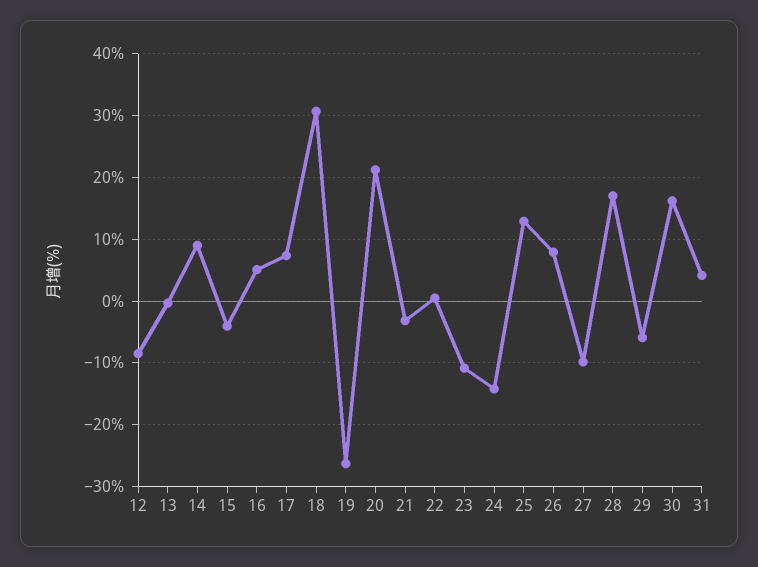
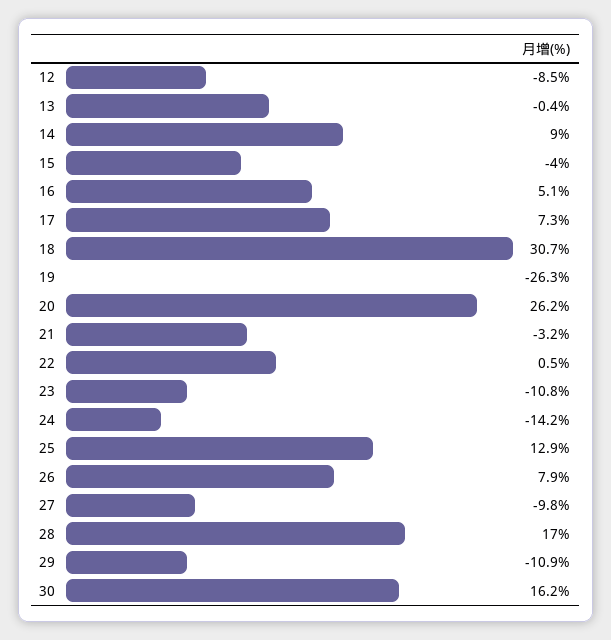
20: 21 -> 26.2
29: -6 -> -10.9
31: 4 -> none

